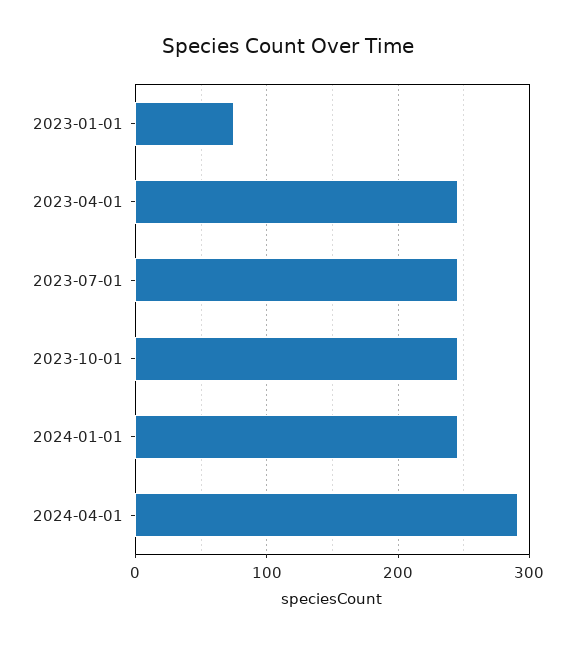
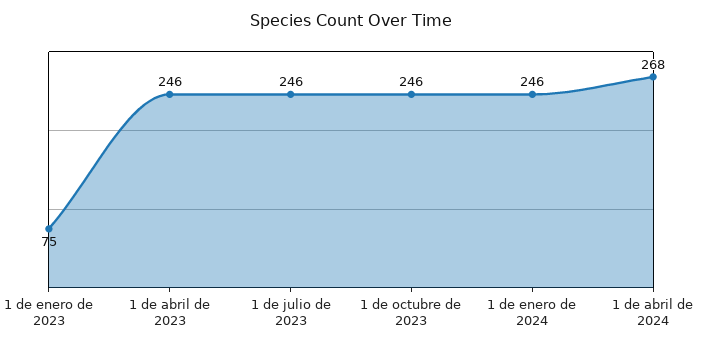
2024-04-01: 290 -> 268

